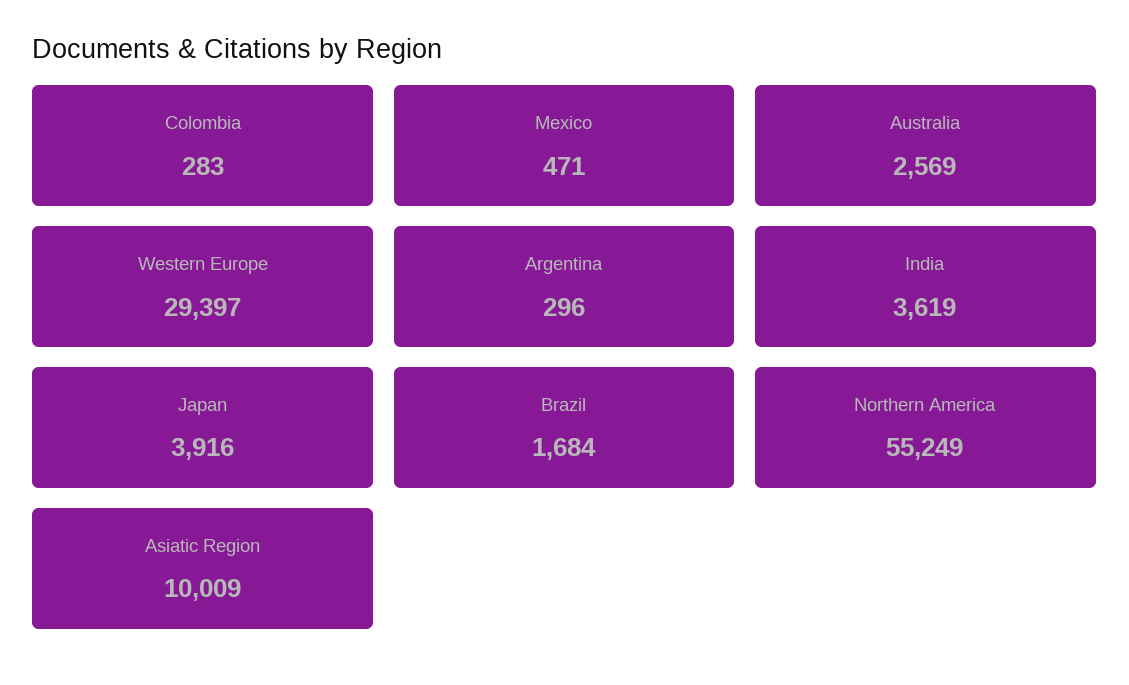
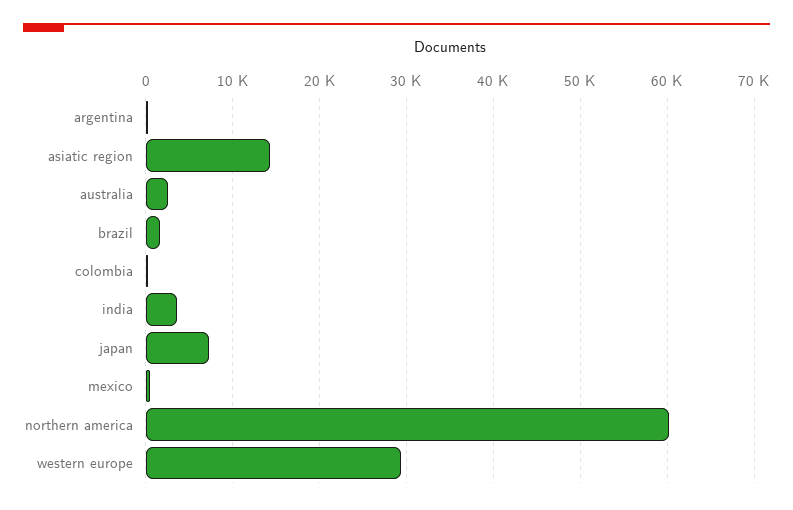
Japan: 3916 -> 7000
Northern America: 55249 -> 60000
Asiatic Region: 10009 -> 14000

